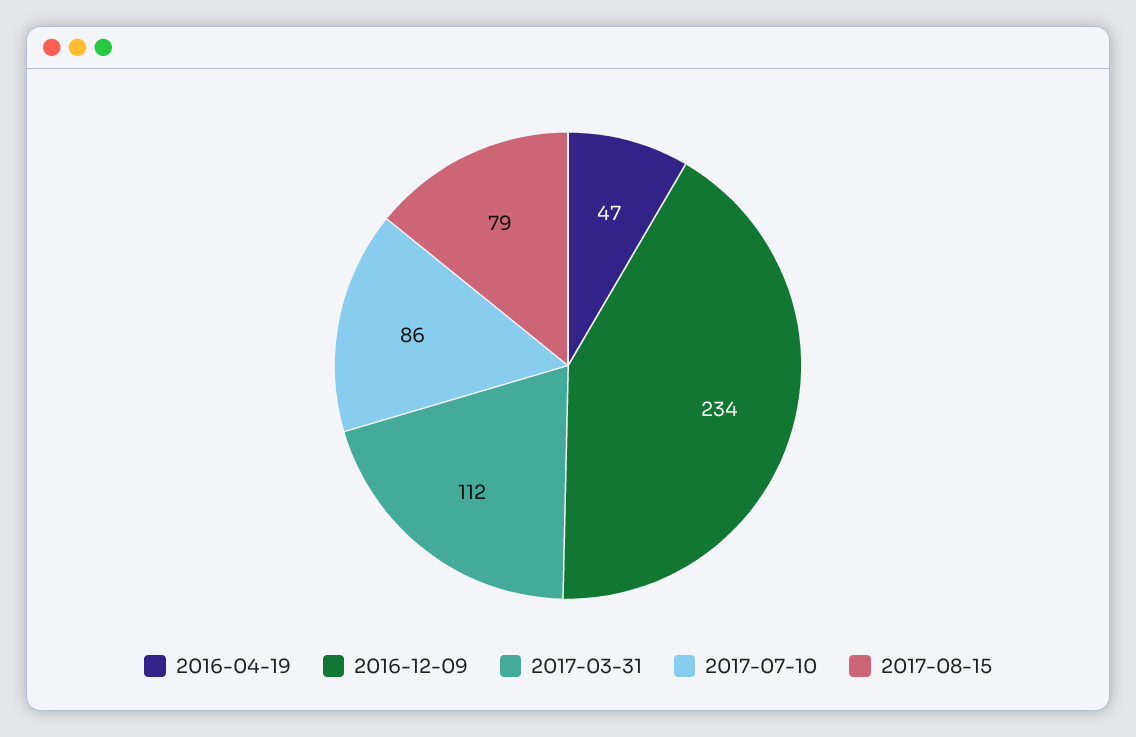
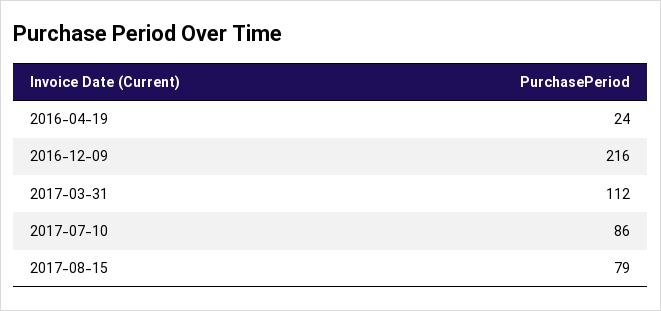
2016-04-19: 47 -> 24
2016-12-09: 234 -> 216

